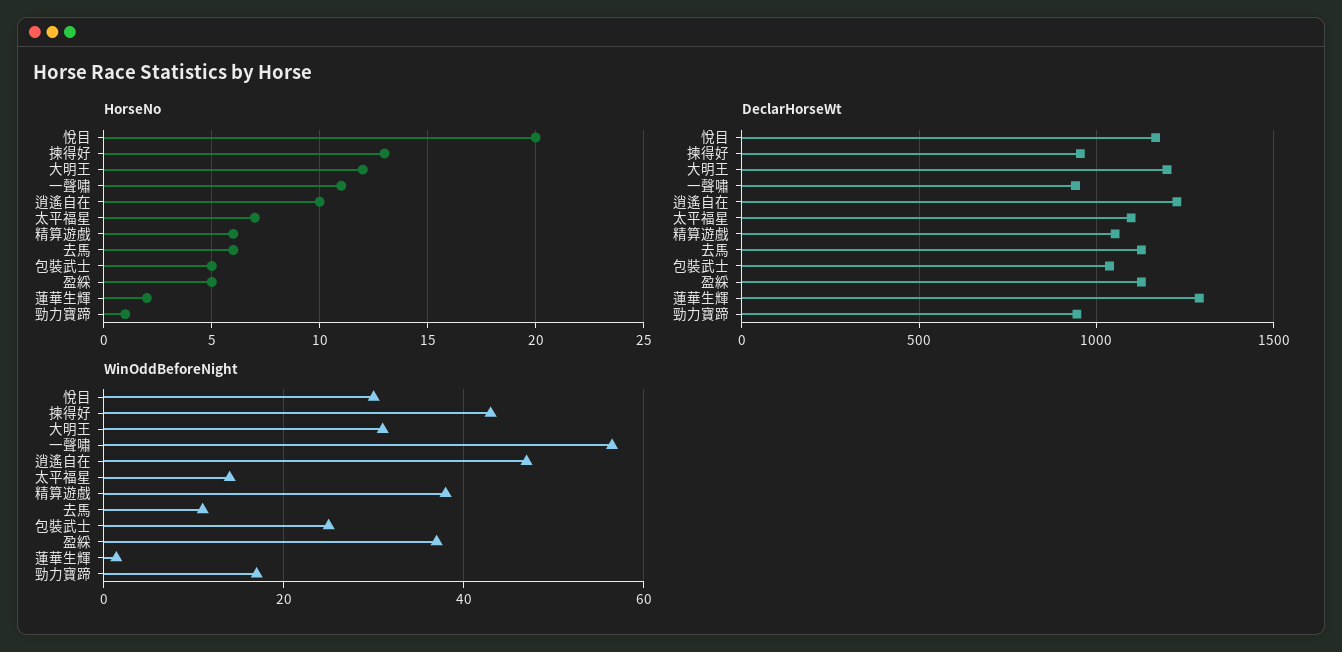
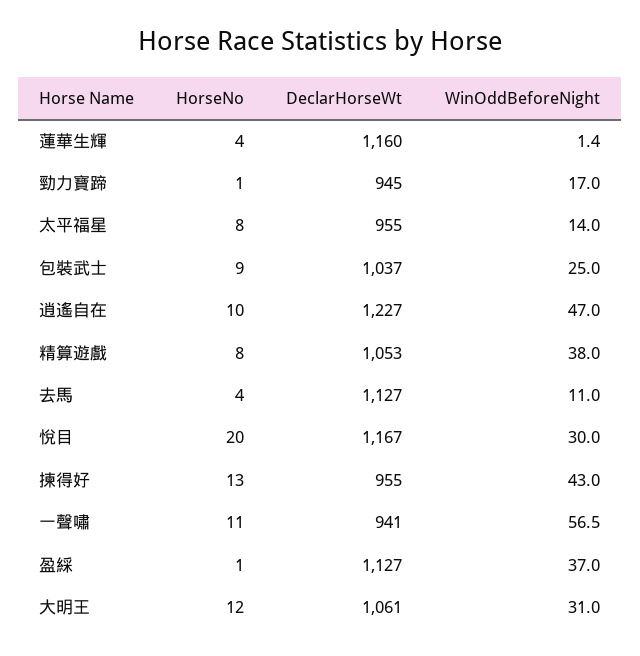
HorseNo, 太平福星: 7 -> 8
HorseNo, 精算遊戲: 6 -> 8
HorseNo, 去馬: 6 -> 4
HorseNo, 包裝武士: 5 -> 9
HorseNo, 盈綵: 5 -> 1
HorseNo, 蓮華生輝: 2 -> 4
DeclarHorseWt, 大明王: 1200 -> 1061
DeclarHorseWt, 太平福星: 1100 -> 955
DeclarHorseWt, 蓮華生輝: 1300 -> 1160

